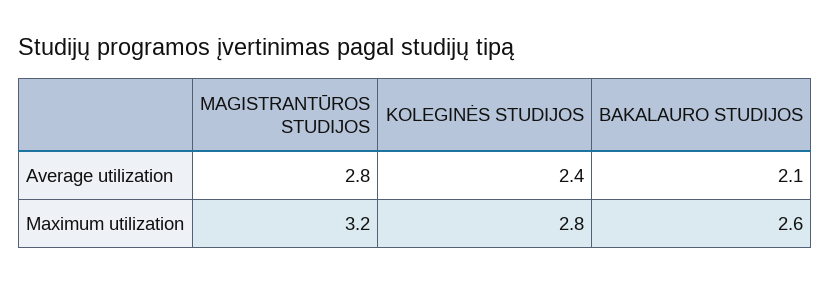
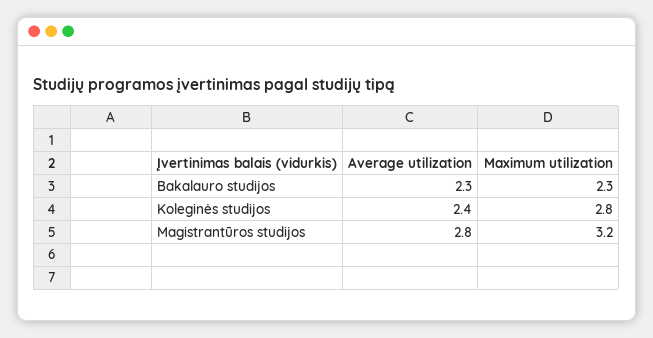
BAKALAURO STUDIJOS, Average utilization: 2.1 -> 2.3
BAKALAURO STUDIJOS, Maximum utilization: 2.6 -> 2.3

